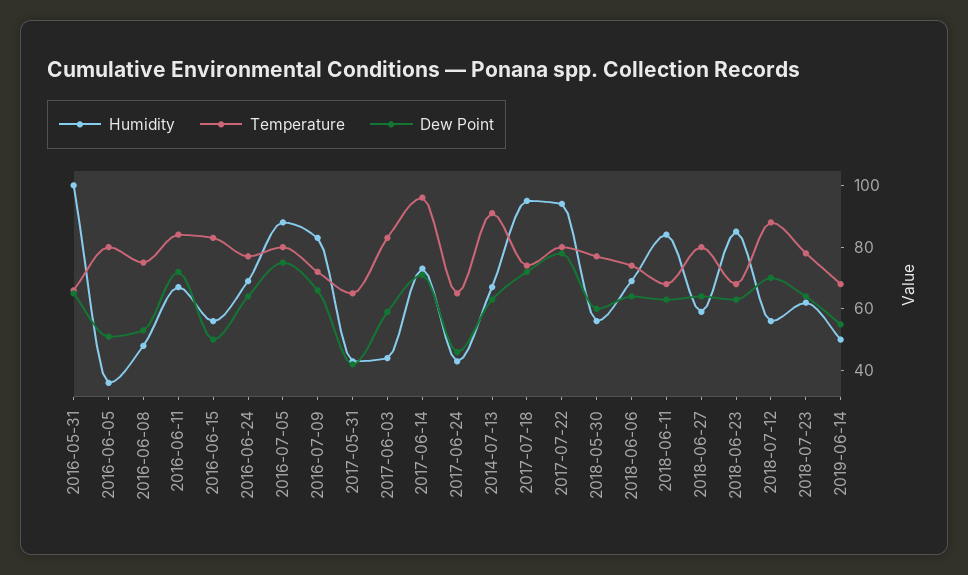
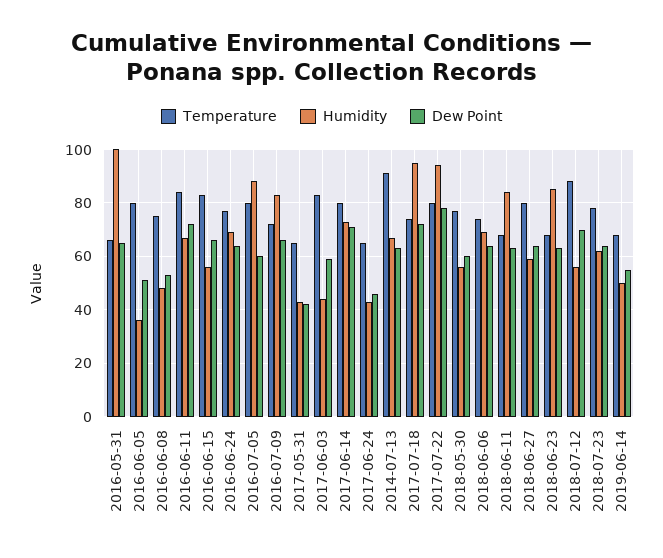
Dew Point, 2016-06-15: 50 -> 65
Dew Point, 2016-07-05: 75 -> 60
Temperature, 2017-06-14: 95 -> 80

